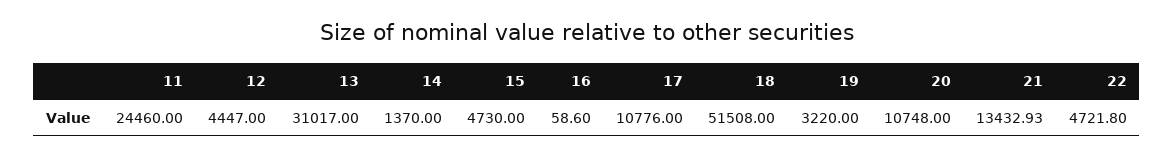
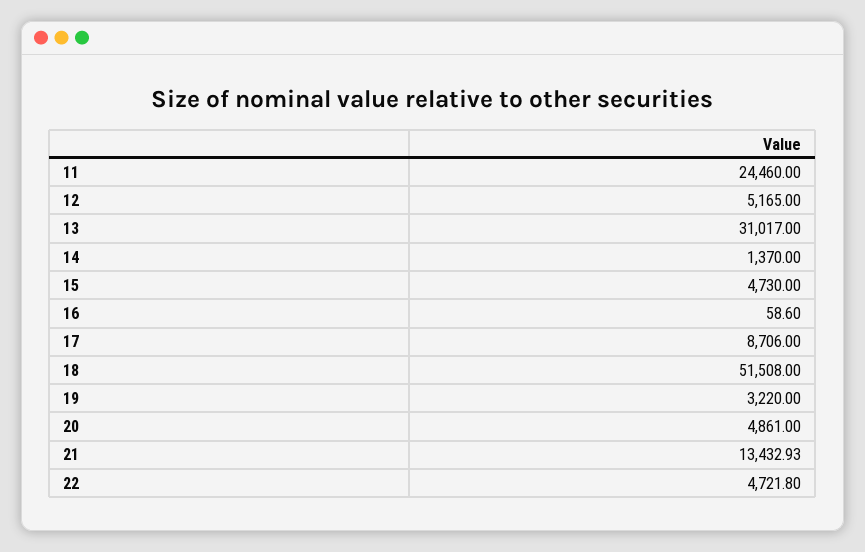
12: 4447 -> 5165
17: 10776 -> 8706
20: 10748 -> 4861

